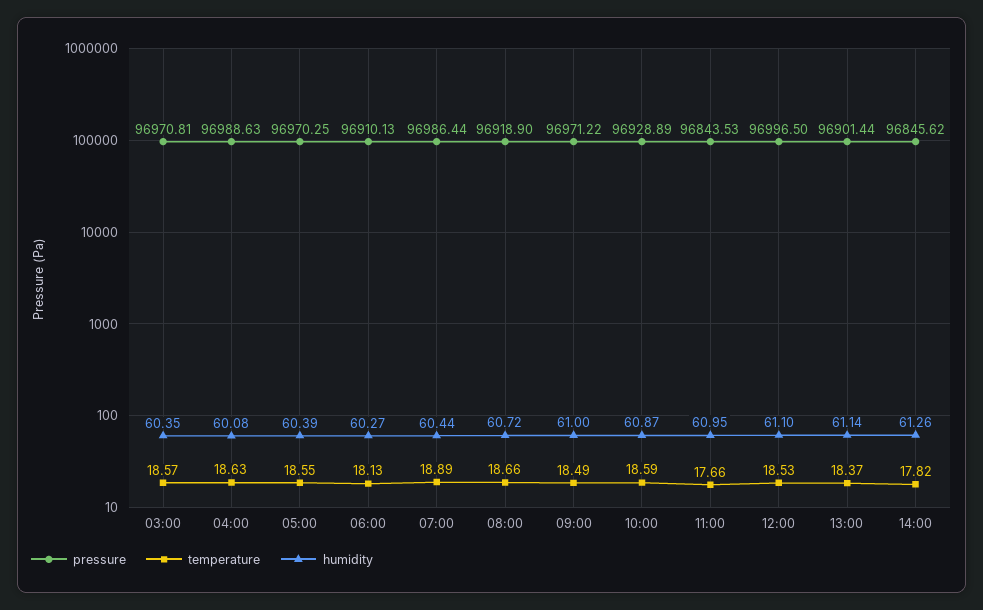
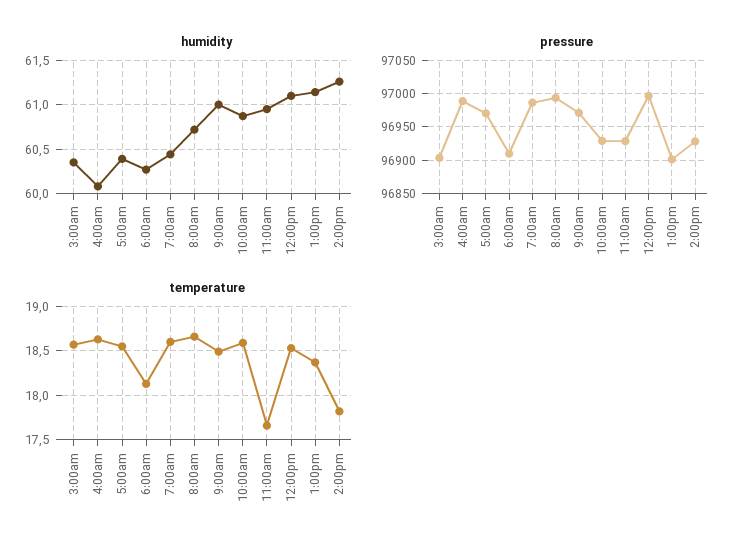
pressure, 03:00: 96970.81 -> 96900
temperature, 07:00: 18.89 -> 18.6
pressure, 08:00: 96918.9 -> 96990
pressure, 11:00: 96843.53 -> 96930
pressure, 14:00: 96845.62 -> 96930

